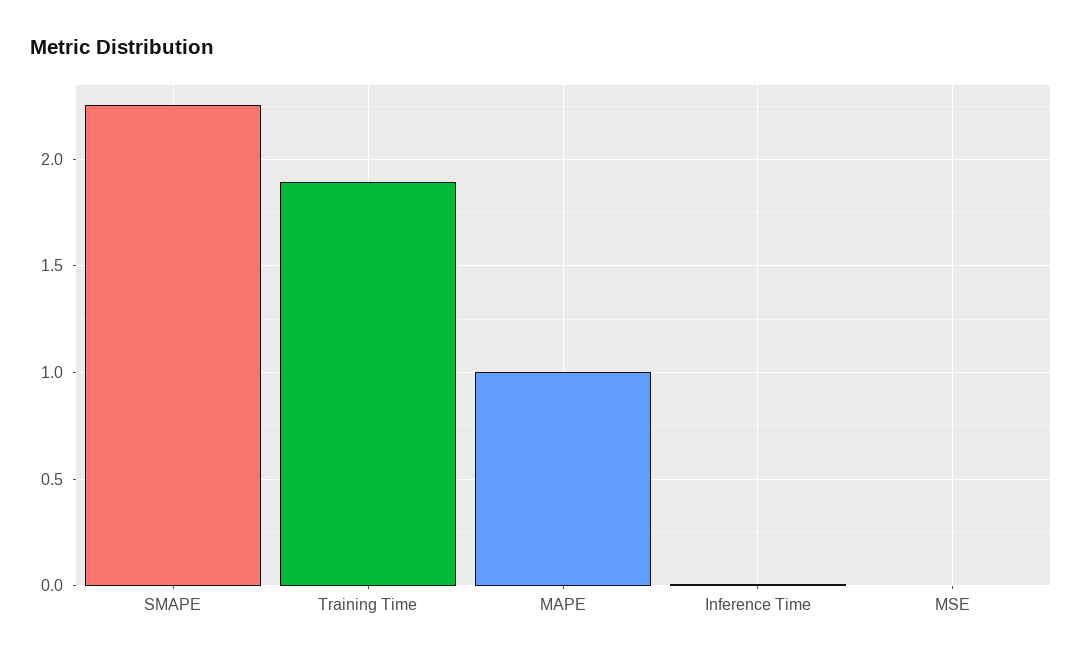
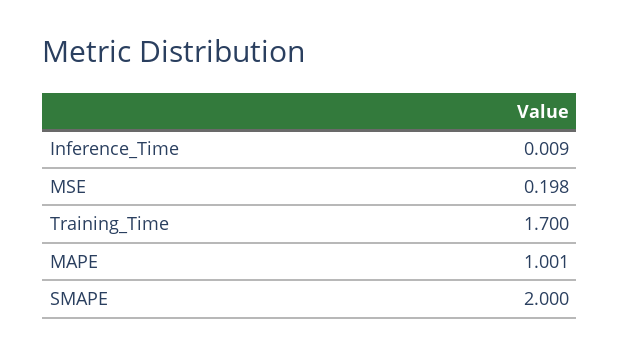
SMAPE: 2.25 -> 2
Training Time: 1.9 -> 1.7
MSE: 0 -> 0.198

